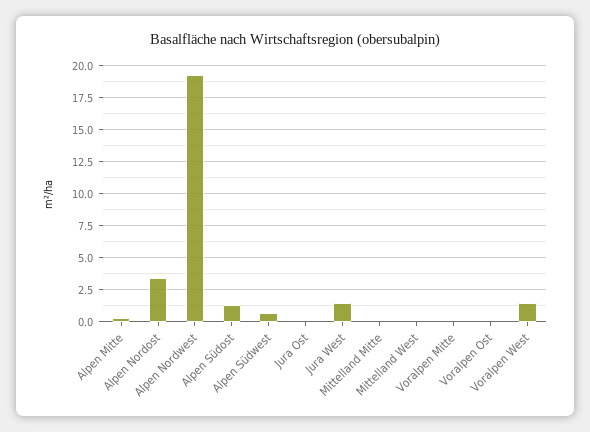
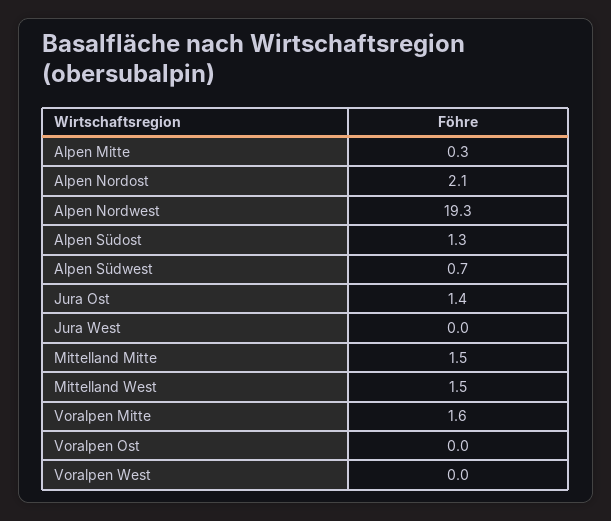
Alpen Nordost: 3.5 -> 2.1
Jura Ost: 0 -> 1.4
Jura West: 1.5 -> 0
Mittelland Mitte: 0 -> 1.5
Mittelland West: 0 -> 1.5
Voralpen Mitte: 0 -> 1.6
Voralpen West: 1.5 -> 0

